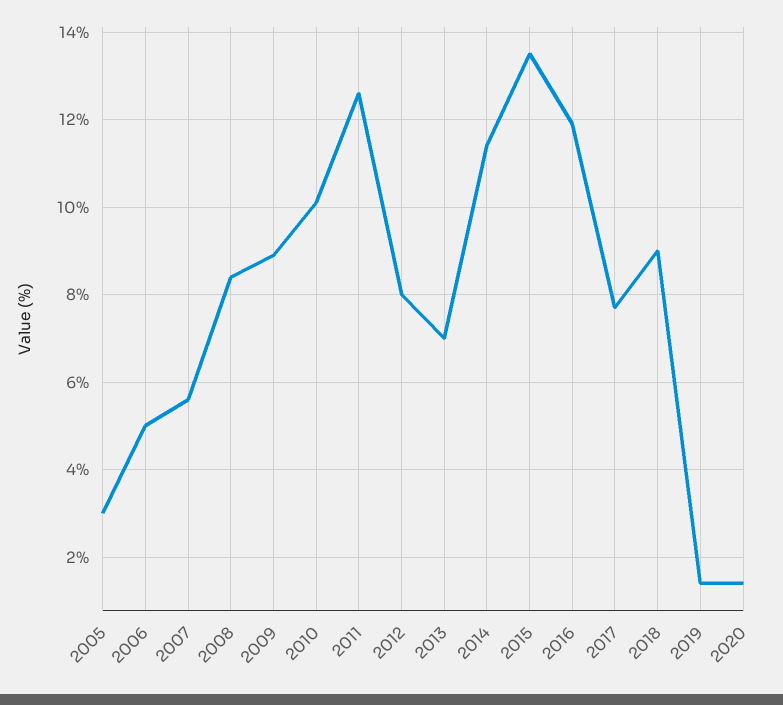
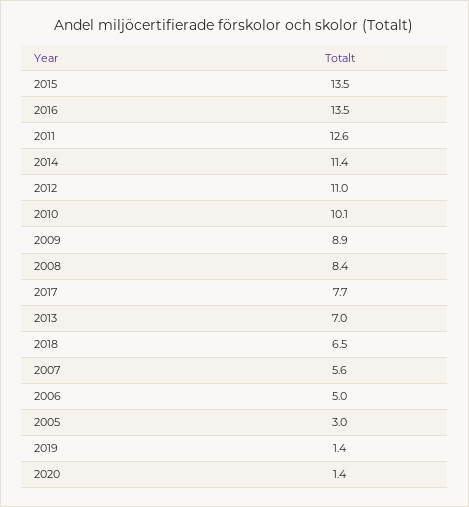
2012: 8 -> 11
2016: 12 -> 13.5
2018: 9 -> 6.5

